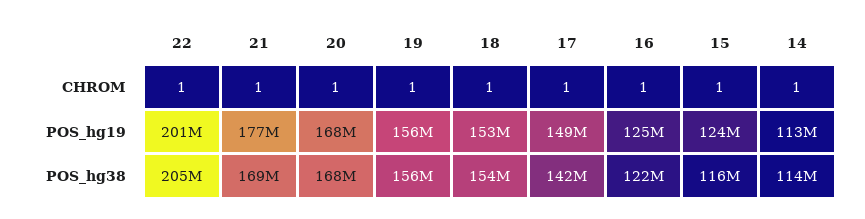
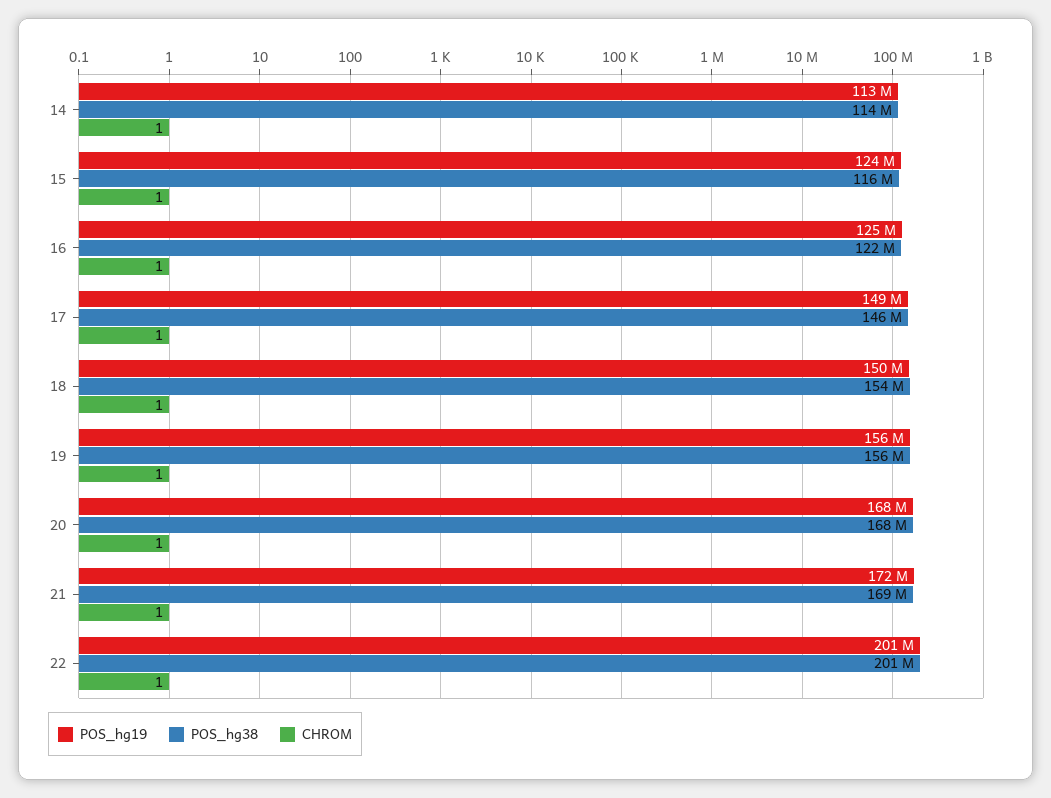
POS_hg19, 21: 177000000 -> 172000000
POS_hg19, 18: 153000000 -> 150000000
POS_hg38, 22: 205000000 -> 201000000
POS_hg38, 17: 142000000 -> 146000000

